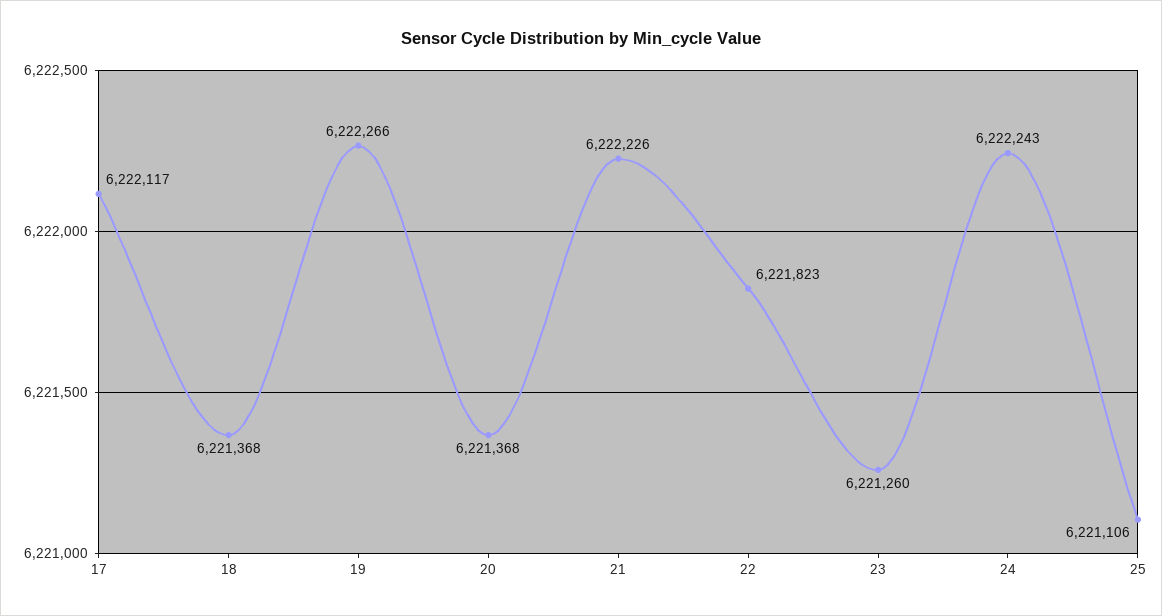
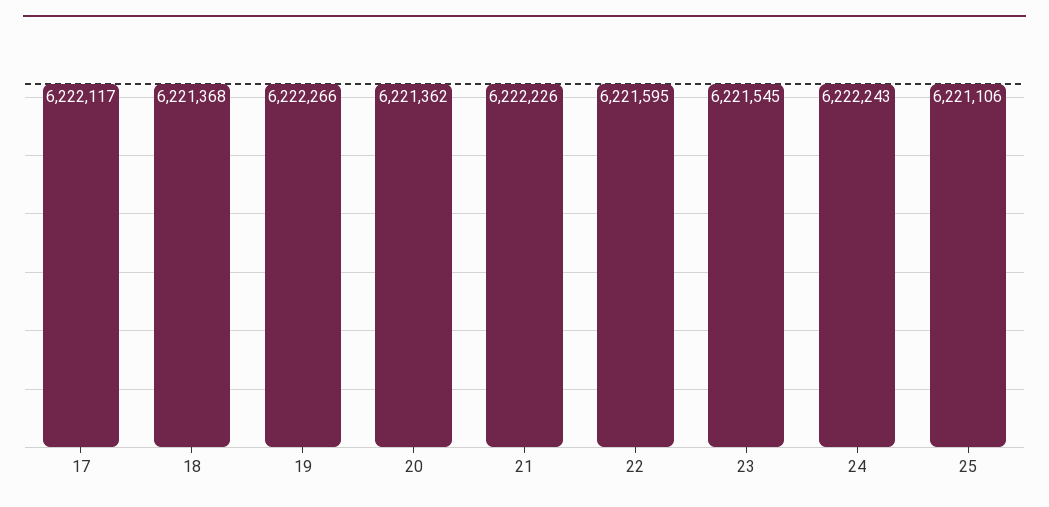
20: 6221368 -> 6221362
22: 6221823 -> 6221595
23: 6221260 -> 6221545

